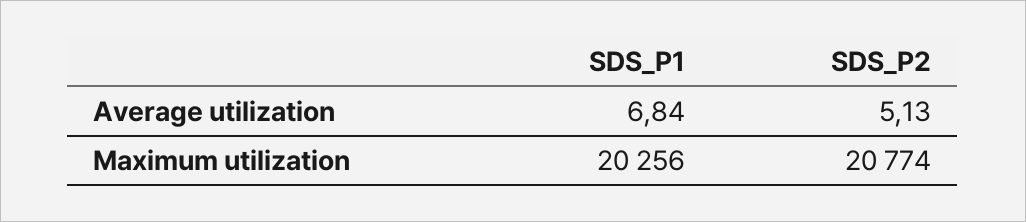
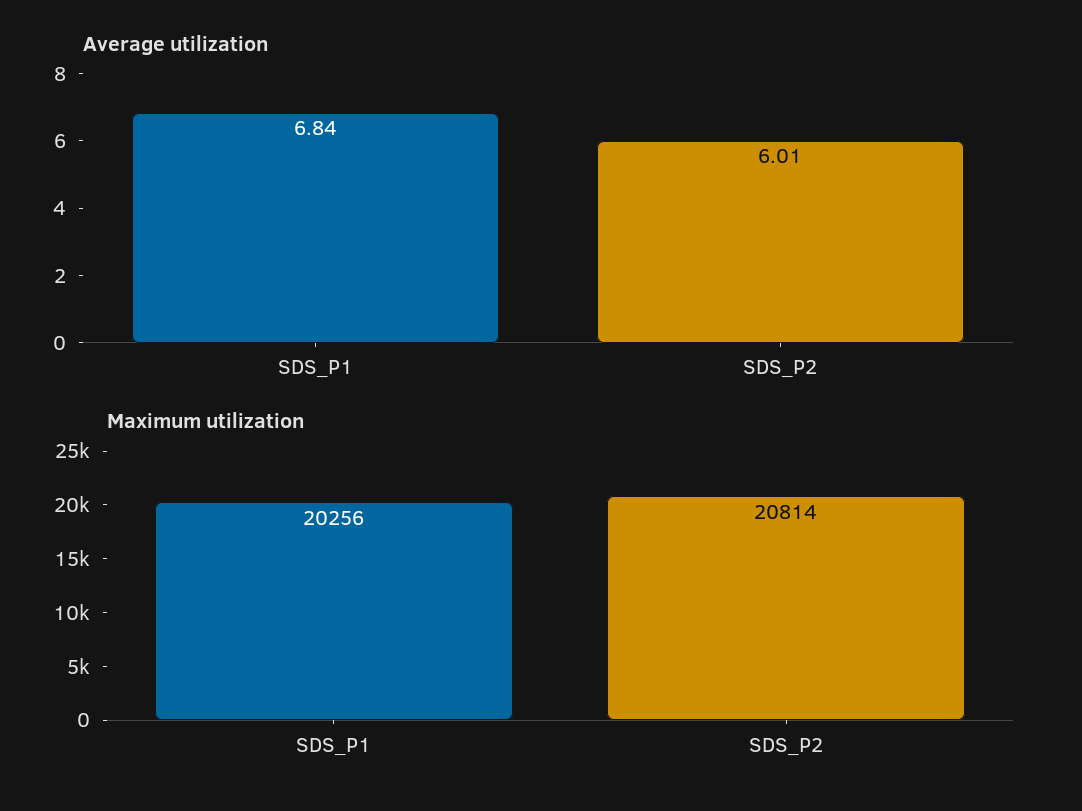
Average utilization, SDS_P2: 5.13 -> 6.01
Maximum utilization, SDS_P2: 20774 -> 20814

